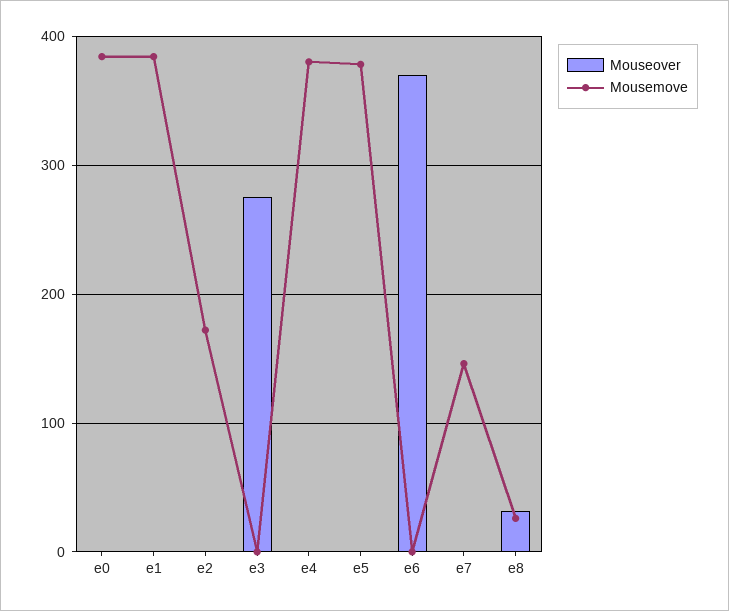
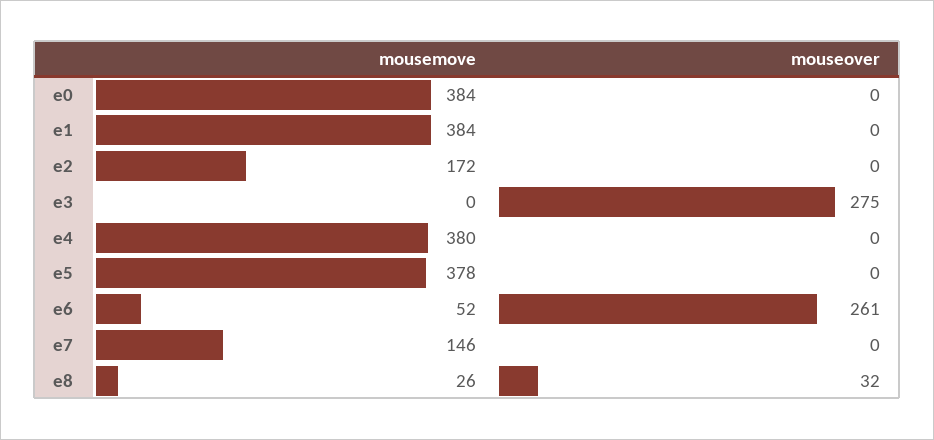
Mouseover, e6: 370 -> 261
Mousemove, e6: 0 -> 52

